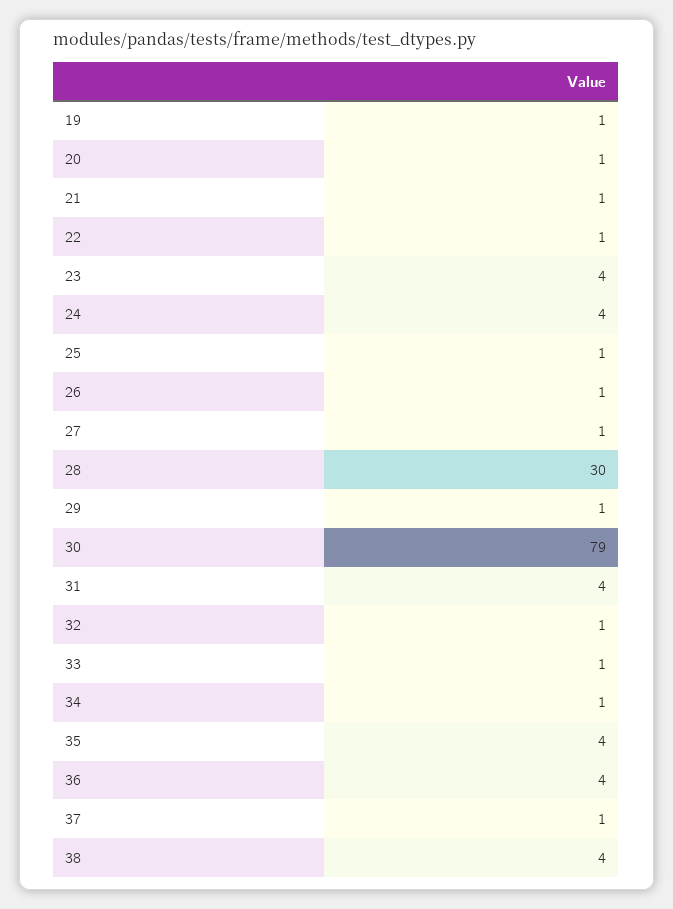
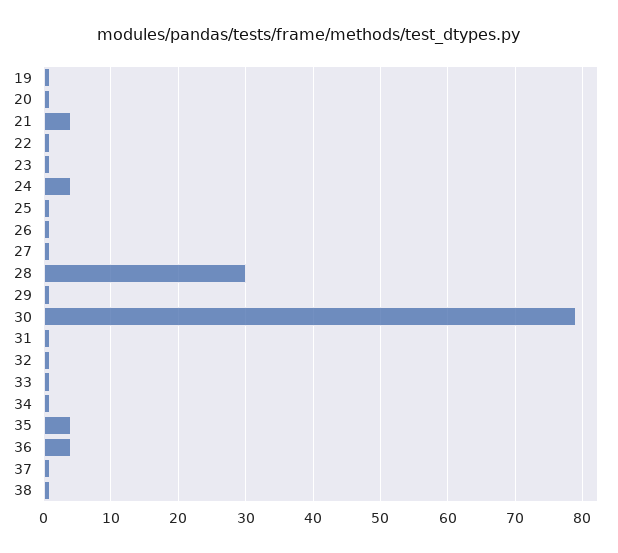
21: 1 -> 4
23: 4 -> 1
31: 4 -> 1
38: 4 -> 1

